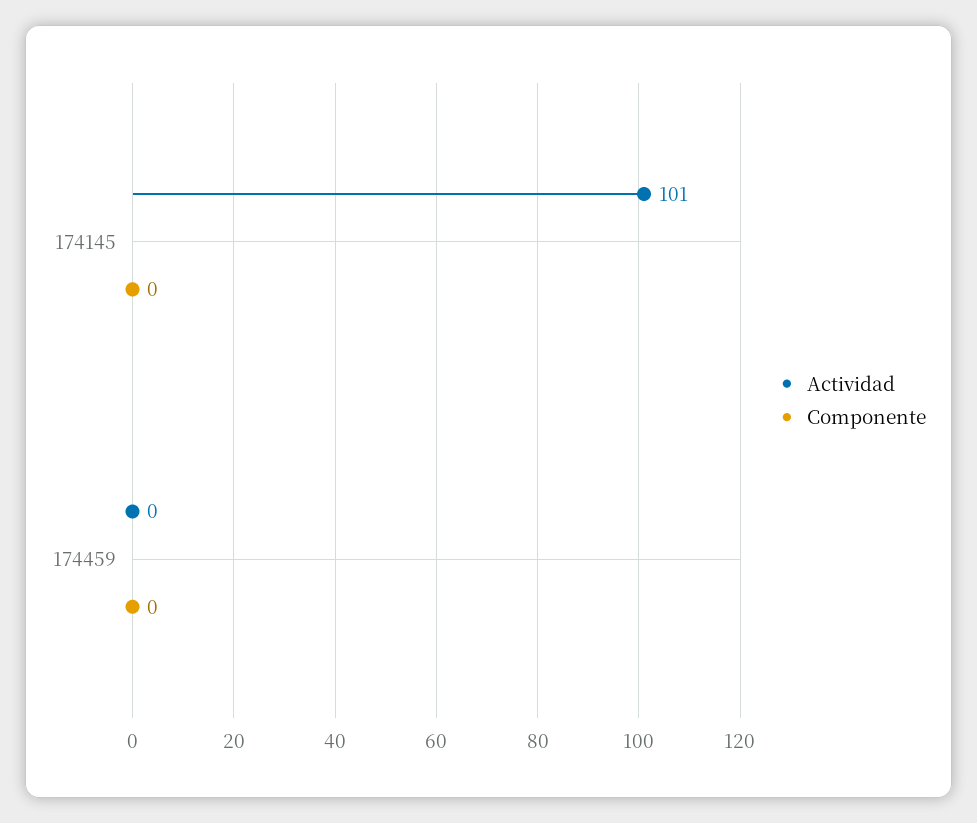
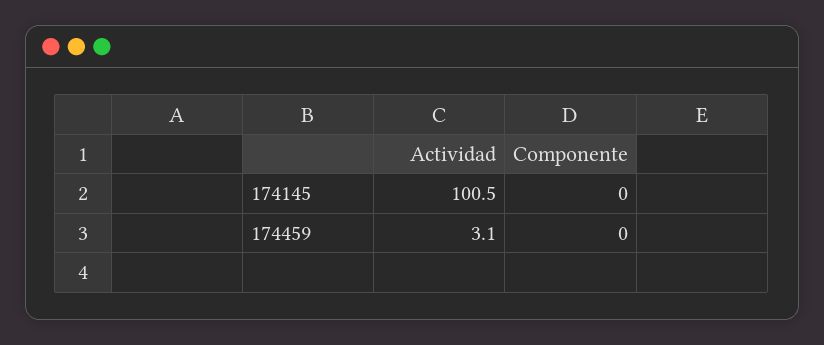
Actividad, 174459: 0 -> 3.1

